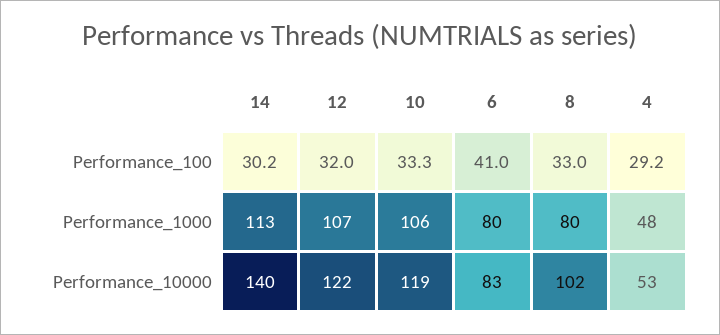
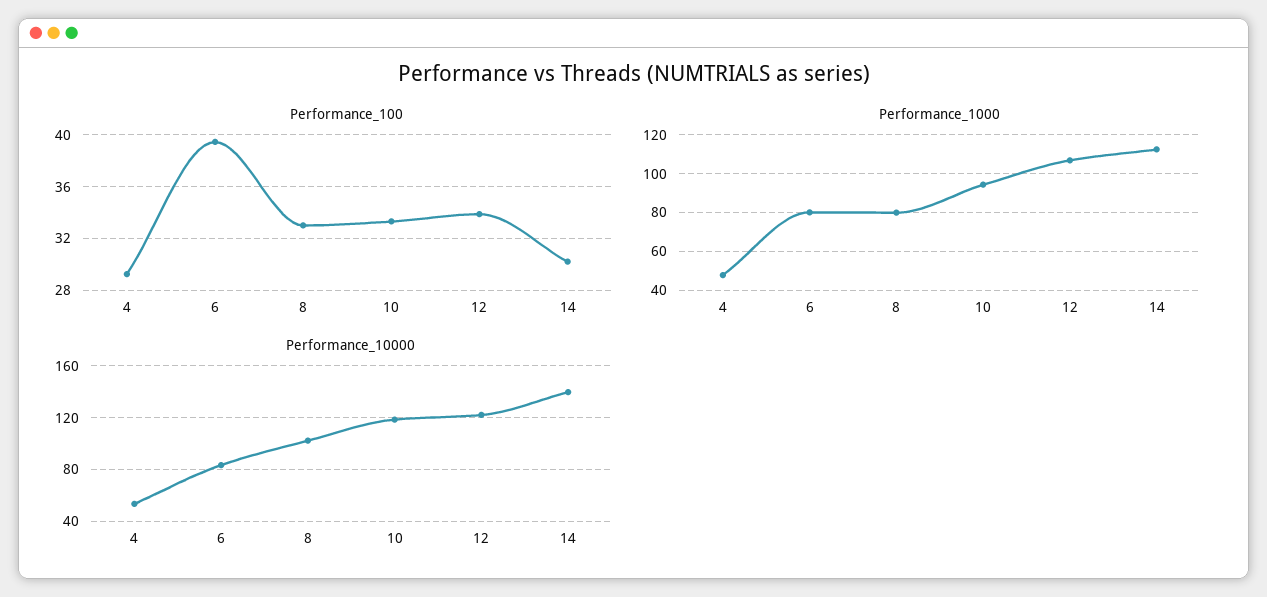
Performance_100, 12: 32 -> 34
Performance_100, 6: 41 -> 39.5
Performance_1000, 10: 106 -> 95

